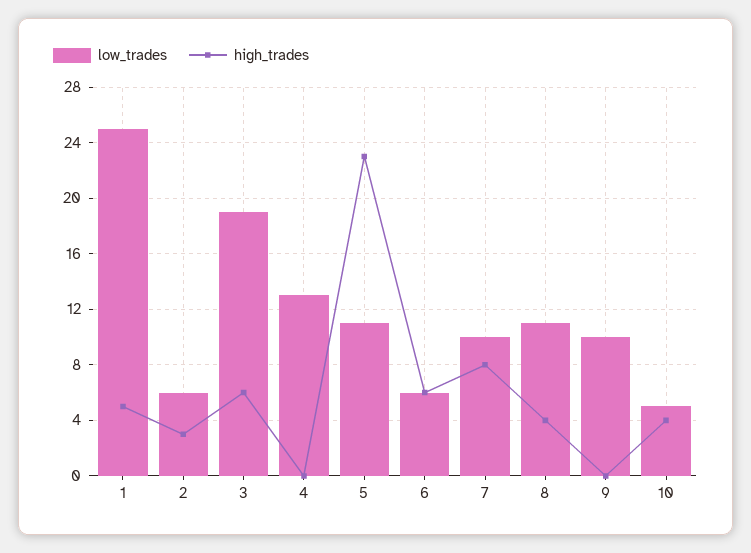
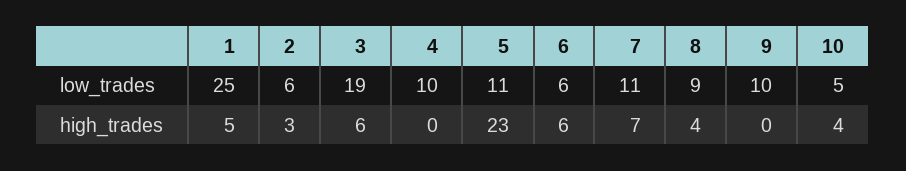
low_trades, 4: 13 -> 10
low_trades, 7: 10 -> 11
high_trades, 7: 8 -> 7
low_trades, 8: 11 -> 9

